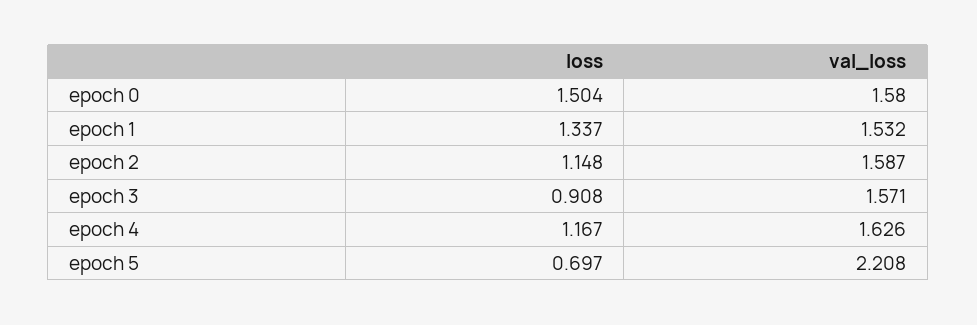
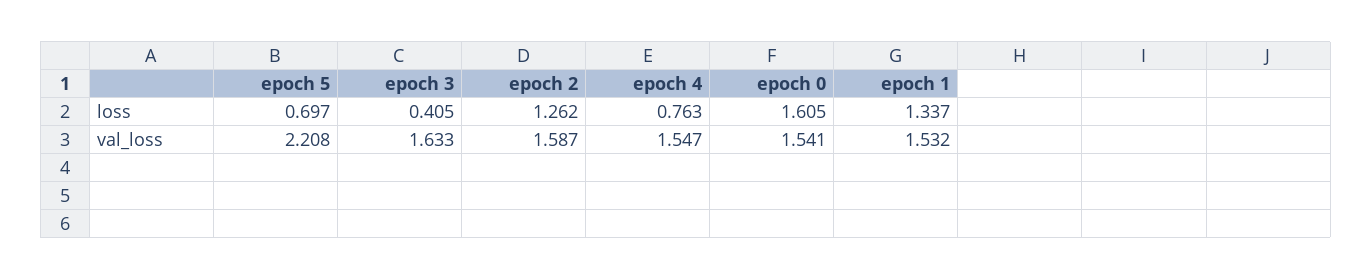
loss, epoch 0: 1.504 -> 1.605
val_loss, epoch 0: 1.58 -> 1.541
loss, epoch 2: 1.148 -> 1.262
loss, epoch 3: 0.908 -> 0.405
val_loss, epoch 3: 1.571 -> 1.633
loss, epoch 4: 1.167 -> 0.763
val_loss, epoch 4: 1.626 -> 1.547

